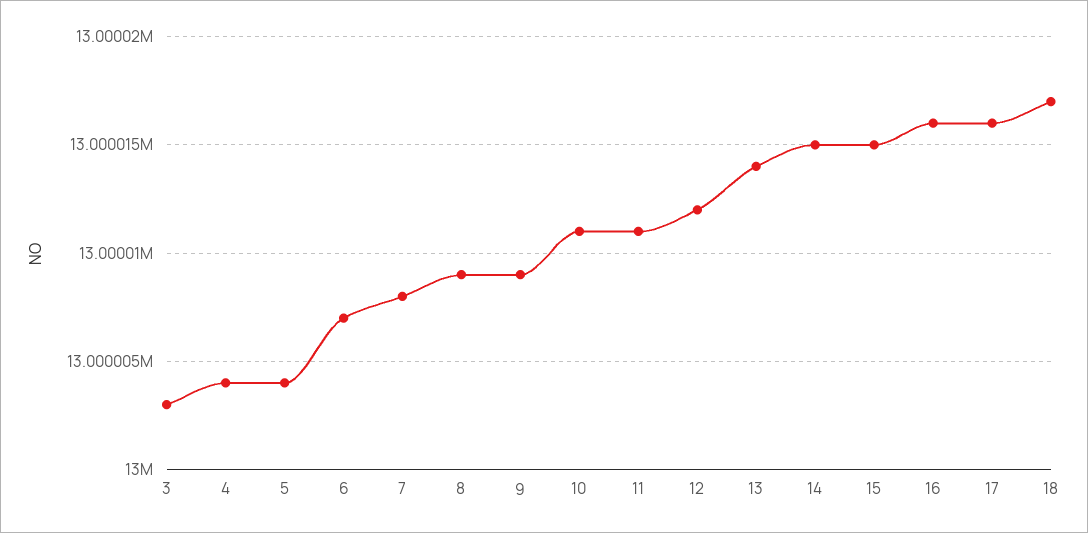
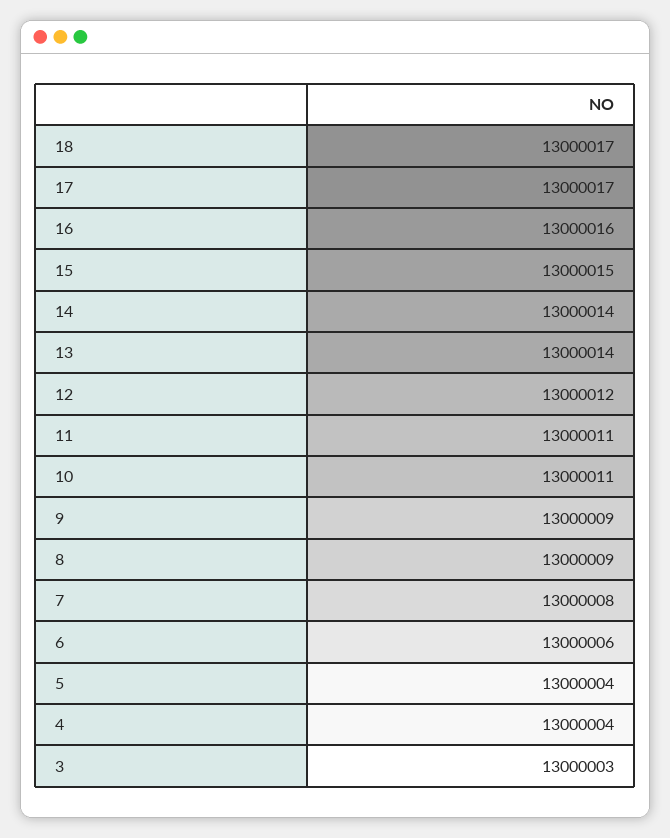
6: 13000007 -> 13000006
14: 13000015 -> 13000014
17: 13000016 -> 13000017

